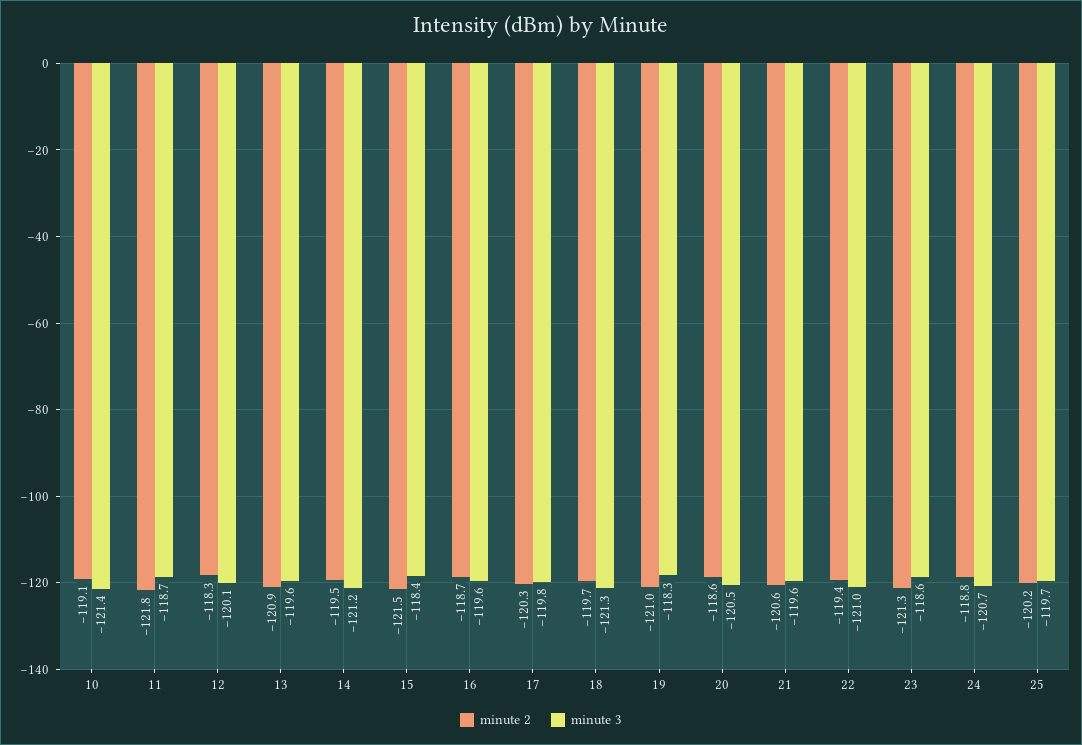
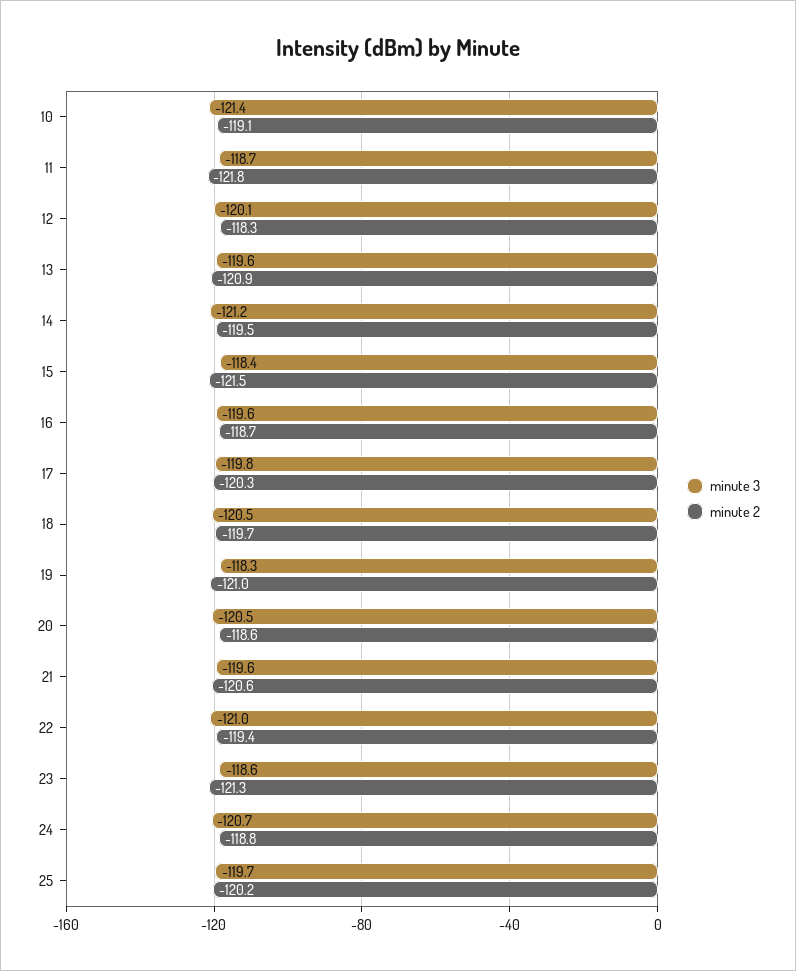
minute 3, 18: -121.3 -> -120.5

